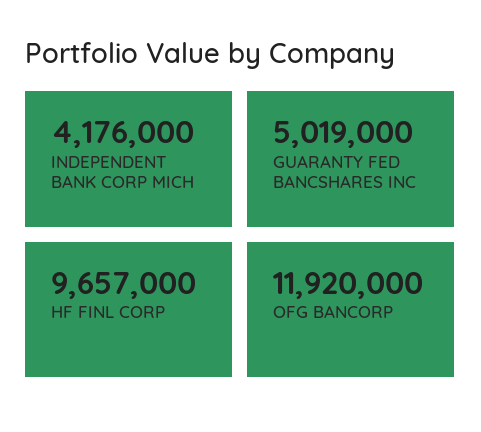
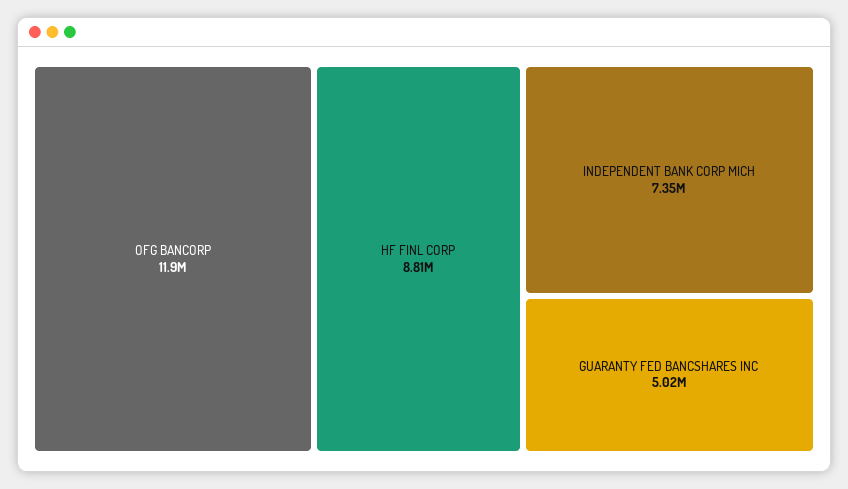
INDEPENDENT BANK CORP MICH: 4176000 -> 7350000
HF FINL CORP: 9657000 -> 8810000

